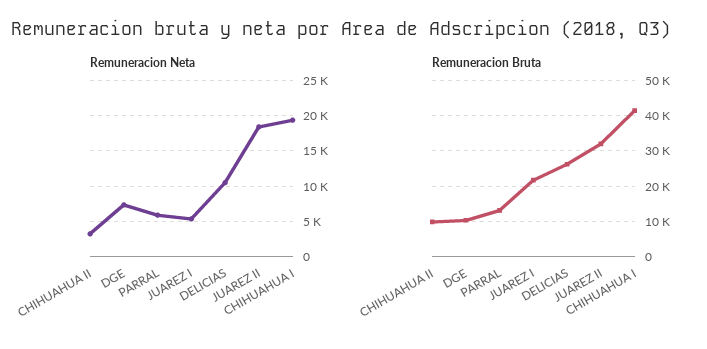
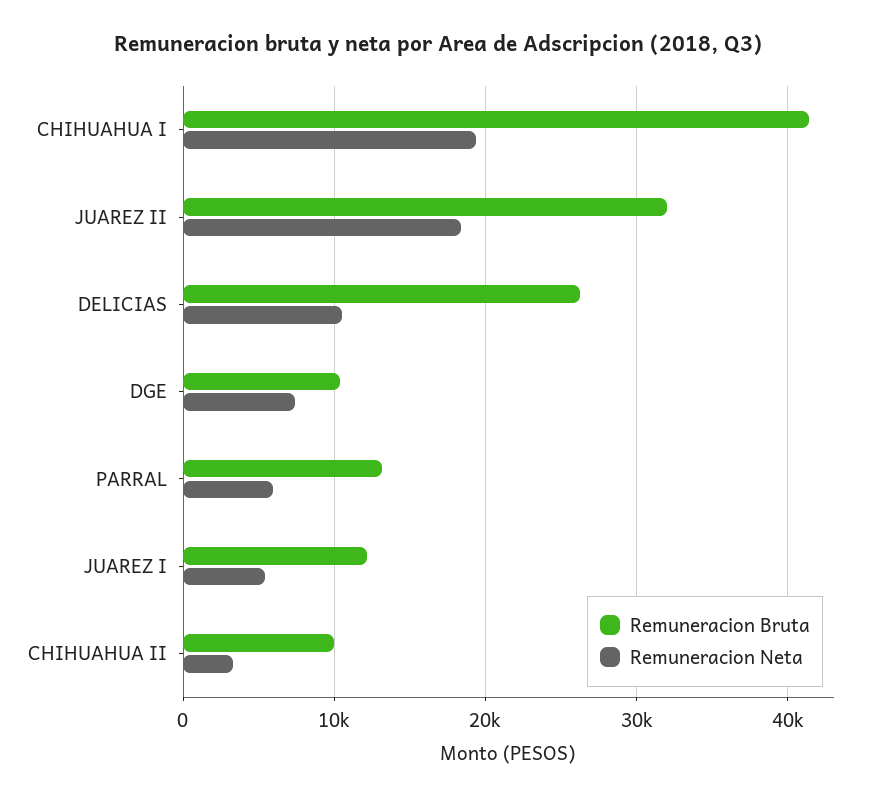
Remuneracion Bruta, JUAREZ I: 22000 -> 12000

